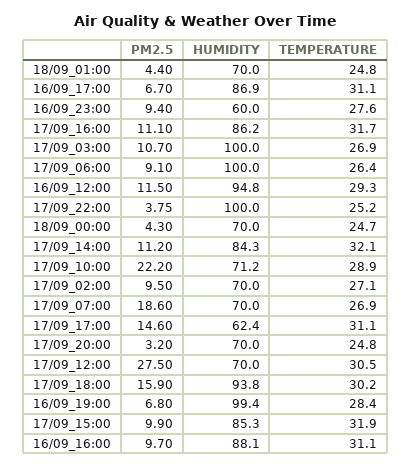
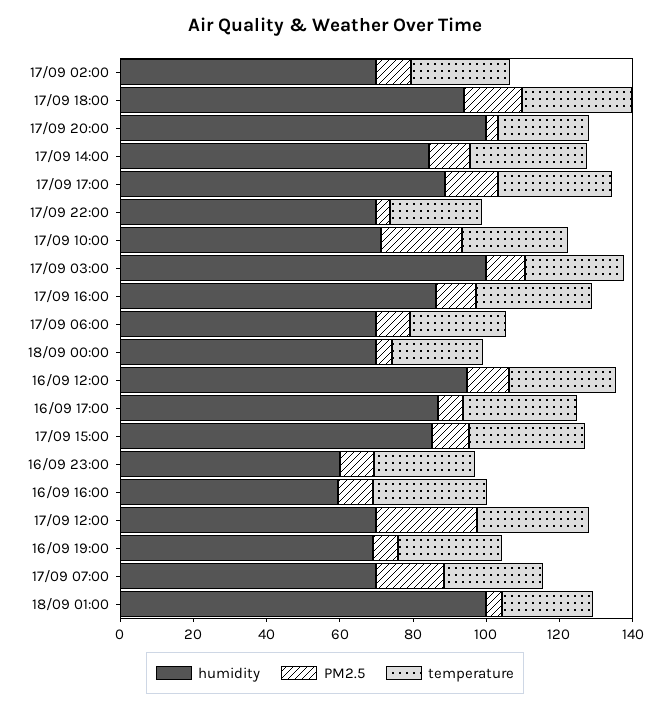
HUMIDITY, 18/09_01:00: 70 -> 100
HUMIDITY, 17/09_06:00: 100 -> 70
HUMIDITY, 17/09_22:00: 100 -> 70
HUMIDITY, 17/09_17:00: 62.4 -> 90
HUMIDITY, 17/09_20:00: 70 -> 100
HUMIDITY, 16/09_19:00: 99.4 -> 70
HUMIDITY, 16/09_16:00: 88.1 -> 60

